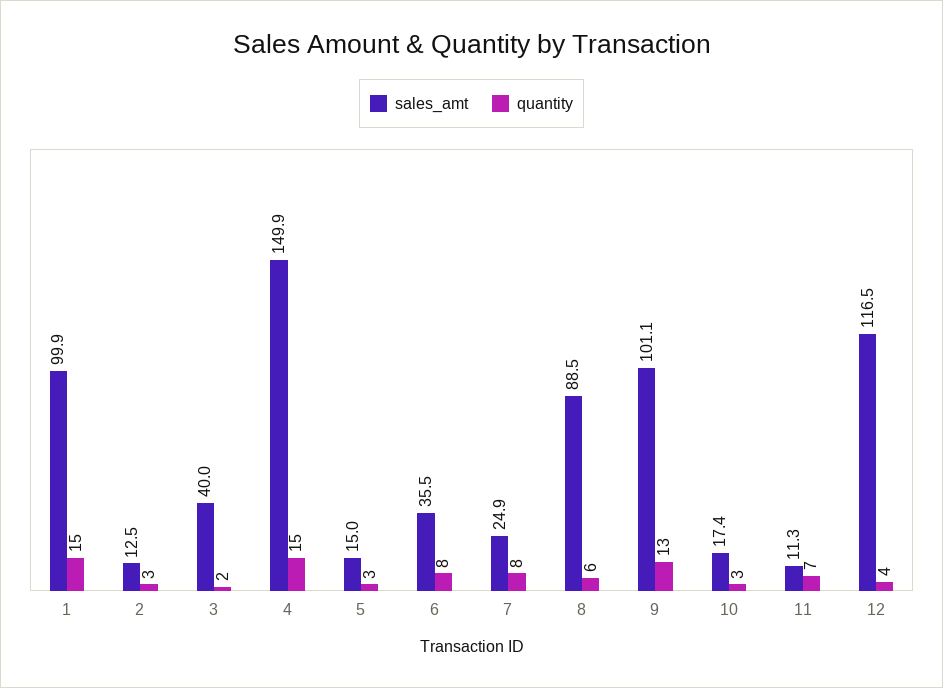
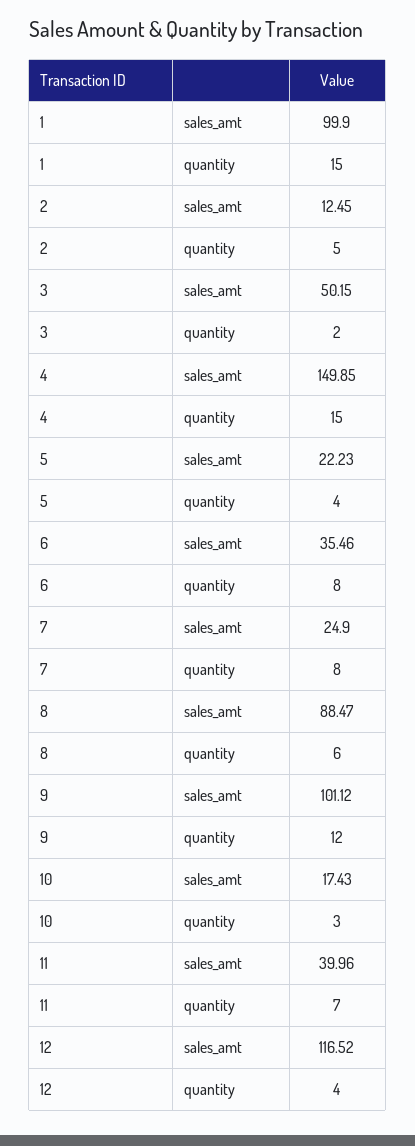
quantity, 2: 3 -> 5
sales_amt, 3: 40 -> 50.15
sales_amt, 5: 15 -> 22.23
quantity, 5: 3 -> 4
quantity, 9: 13 -> 12
sales_amt, 11: 11.3 -> 39.96

